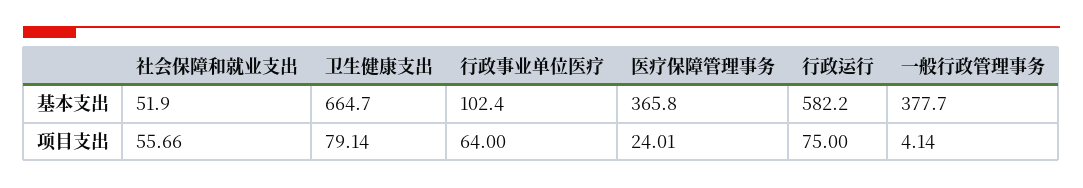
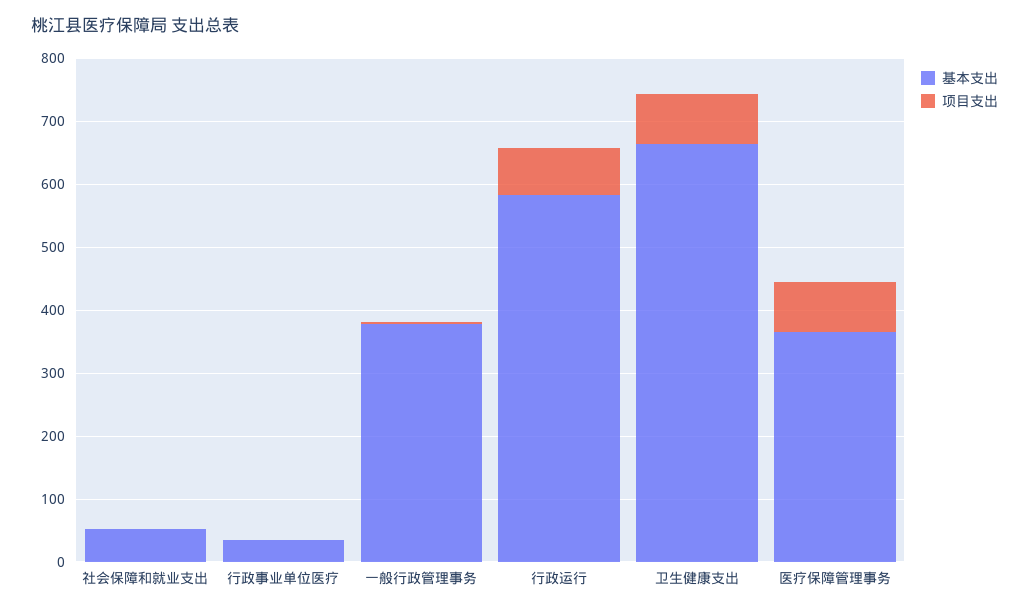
基本支出, 行政事业单位医疗: 102.4 -> 40
项目支出, 社会保障和就业支出: 55.66 -> 0
项目支出, 行政事业单位医疗: 64 -> 0
项目支出, 医疗保障管理事务: 24.01 -> 80

